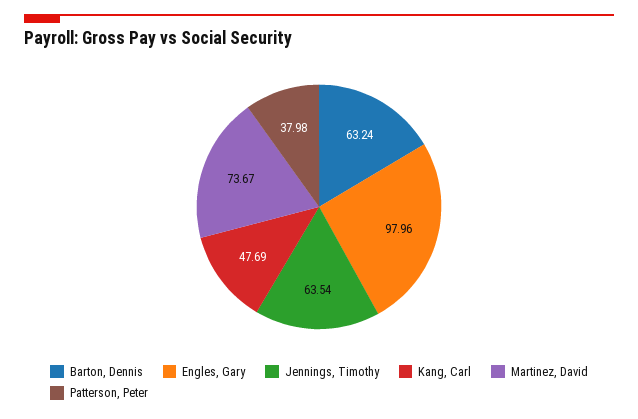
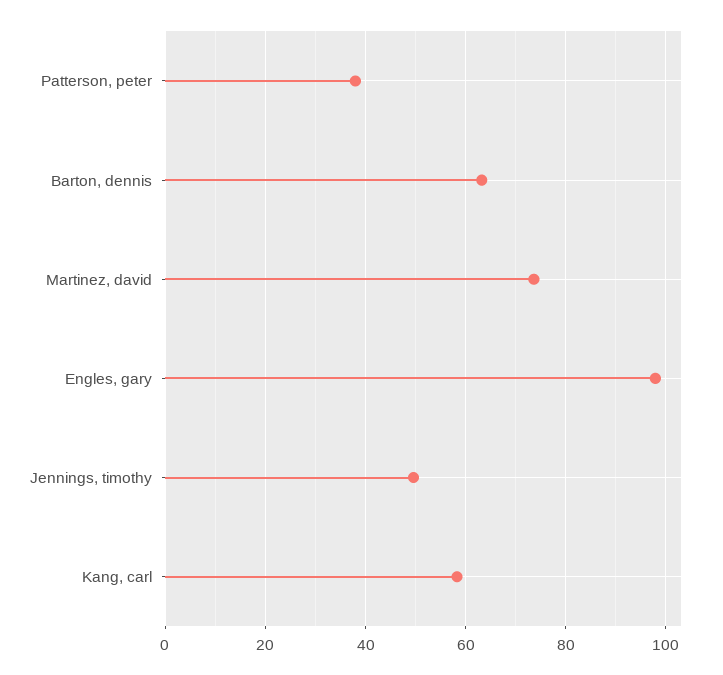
Jennings, Timothy: 63.54 -> 50
Kang, Carl: 47.69 -> 58

